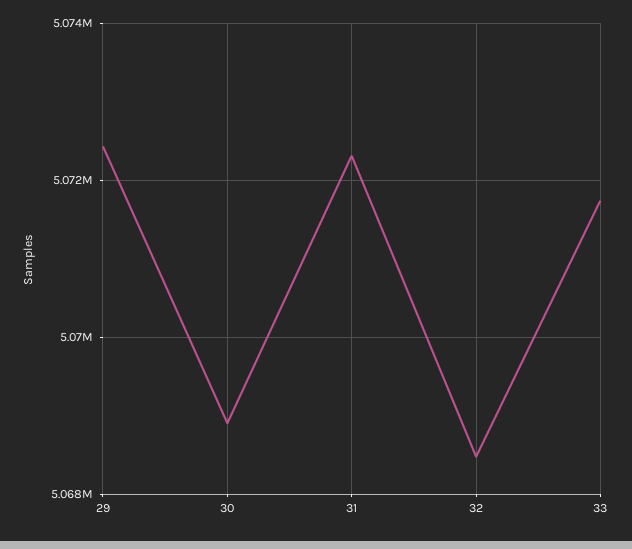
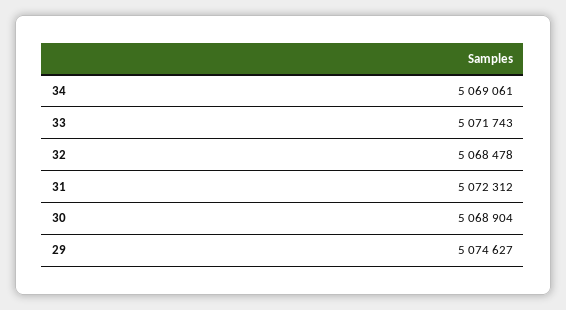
29: 5072400 -> 5074627
34: none -> 5069061

